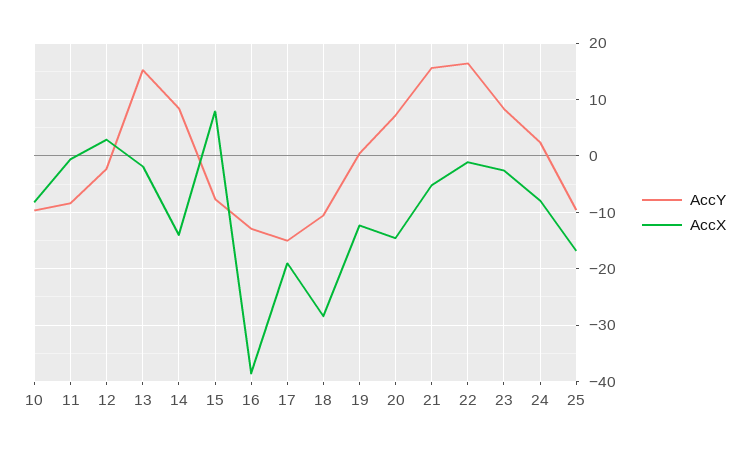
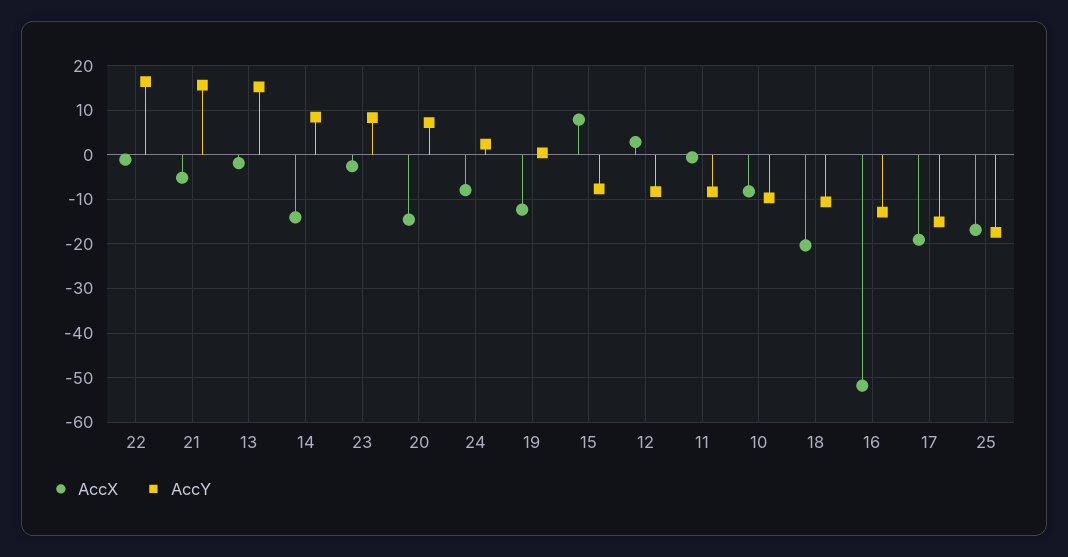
AccY, 12: -2 -> -8
AccX, 16: -38 -> -52
AccX, 18: -28 -> -20
AccY, 25: -10 -> -18

